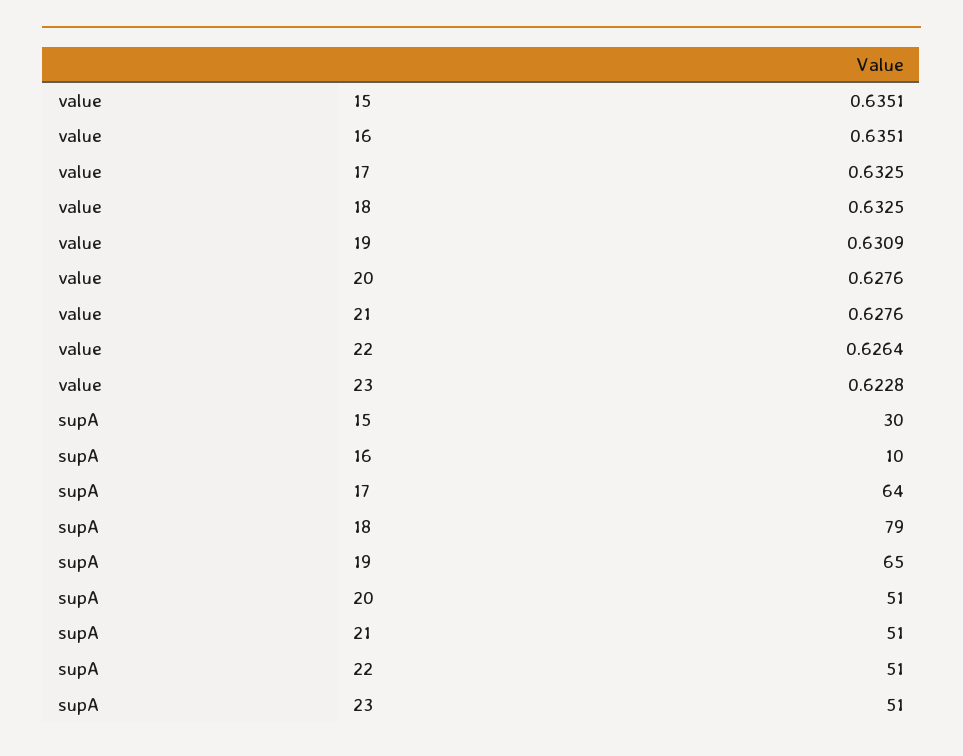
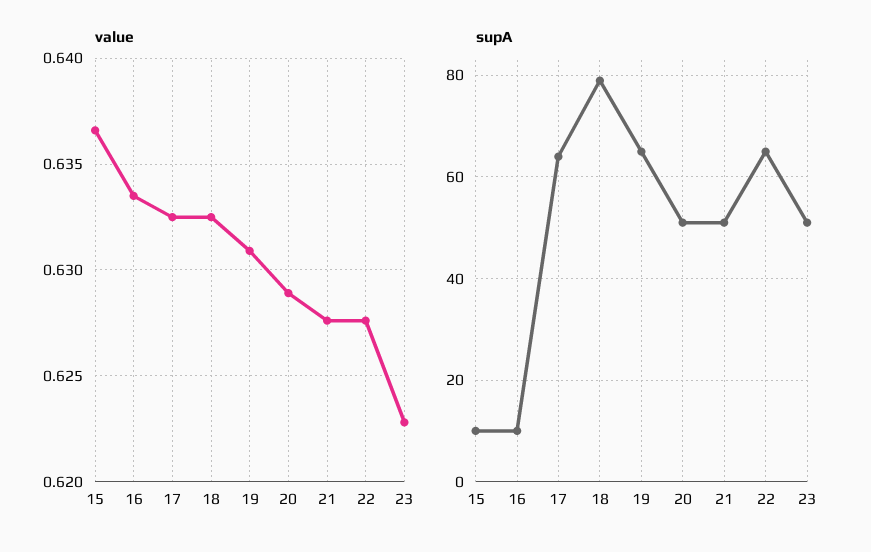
value, 15: 0.6351 -> 0.6365
value, 16: 0.6351 -> 0.6335
value, 20: 0.6276 -> 0.629
value, 22: 0.6264 -> 0.6275
supA, 15: 30 -> 10
supA, 22: 51 -> 65

